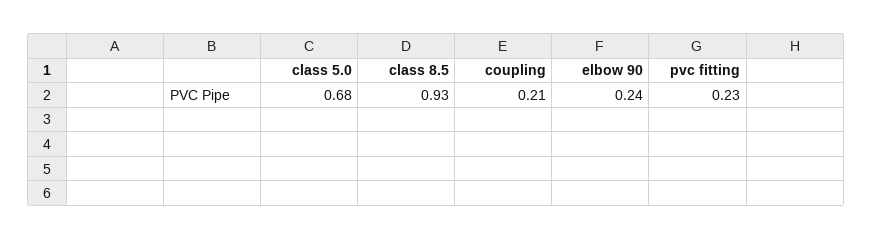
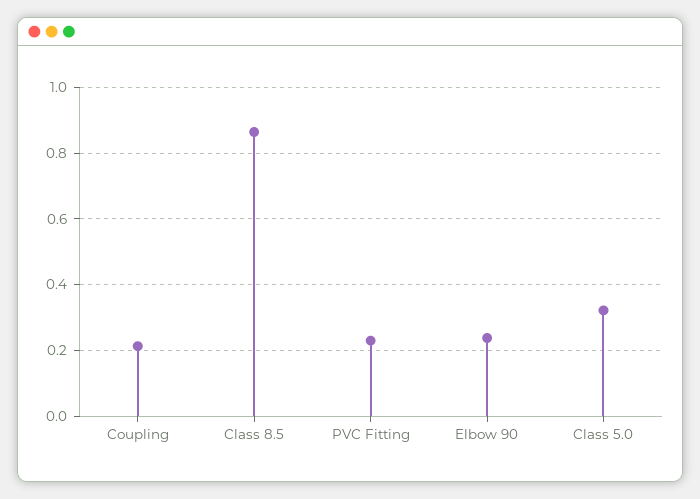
class 5.0: 0.68 -> 0.32
class 8.5: 0.93 -> 0.86

